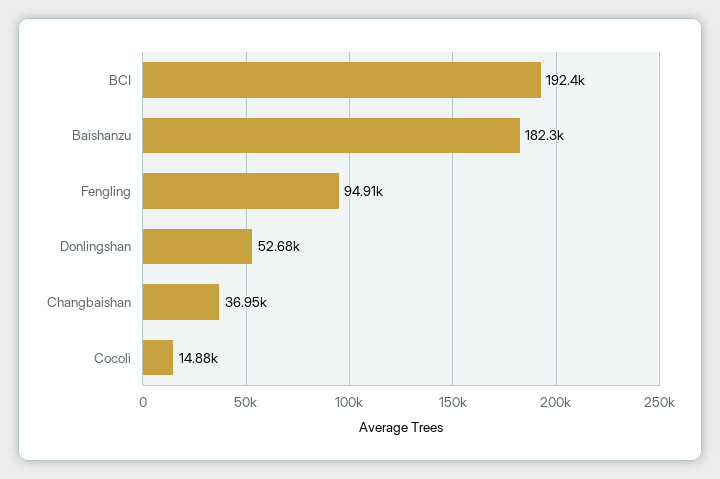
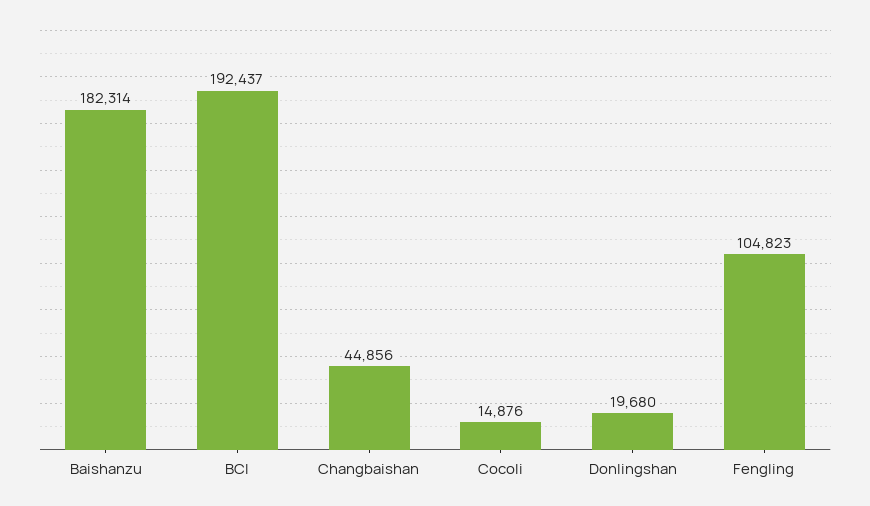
Fengling: 94910 -> 104823
Donlingshan: 52680 -> 19680
Changbaishan: 36950 -> 44856

